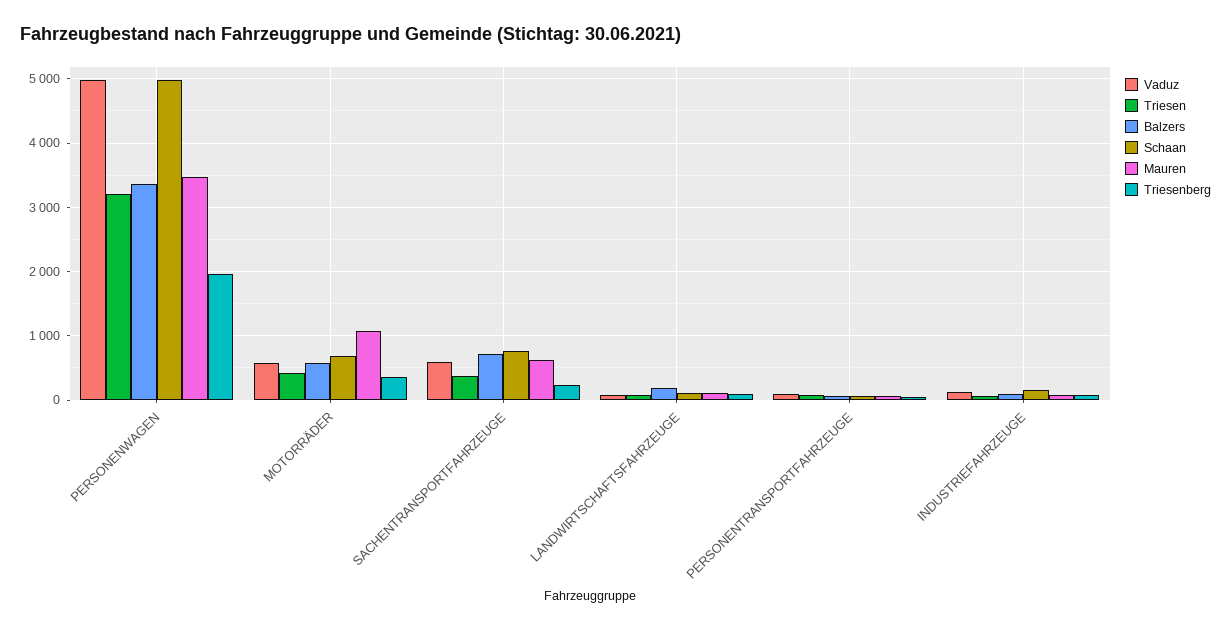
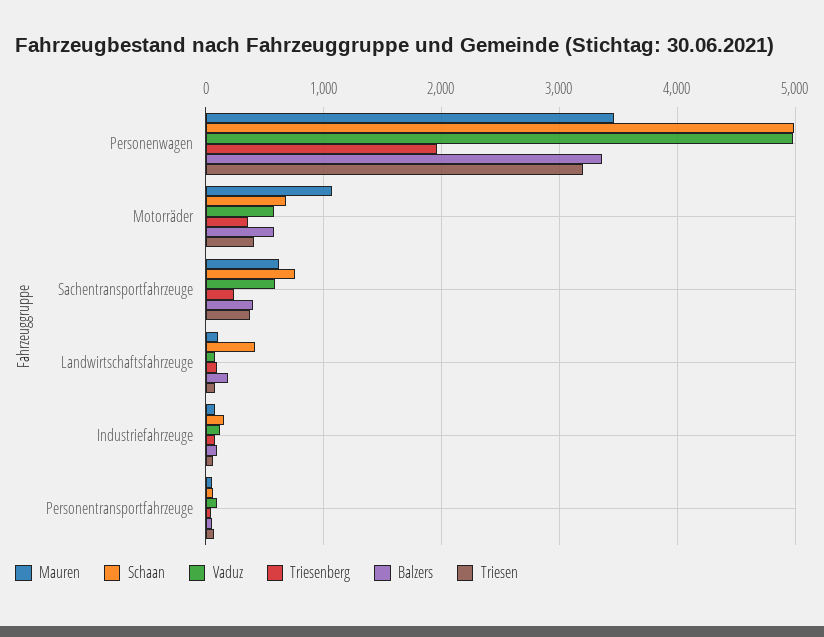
Balzers, SACHENTRANSPORTFAHRZEUGE: 700 -> 400
Schaan, LANDWIRTSCHAFTSFAHRZEUGE: 100 -> 400

